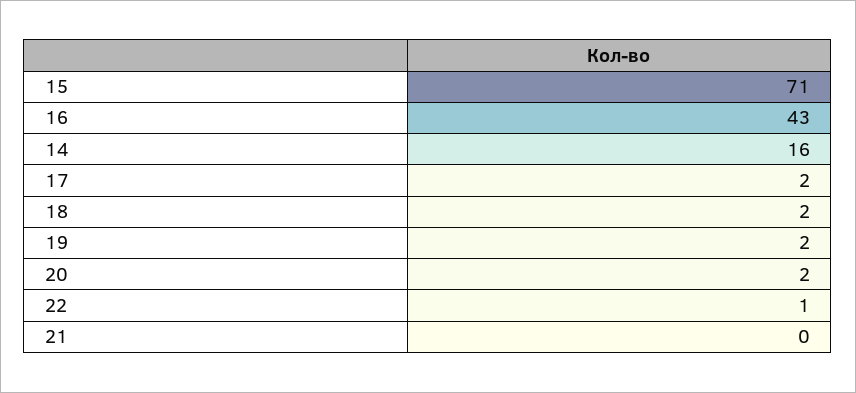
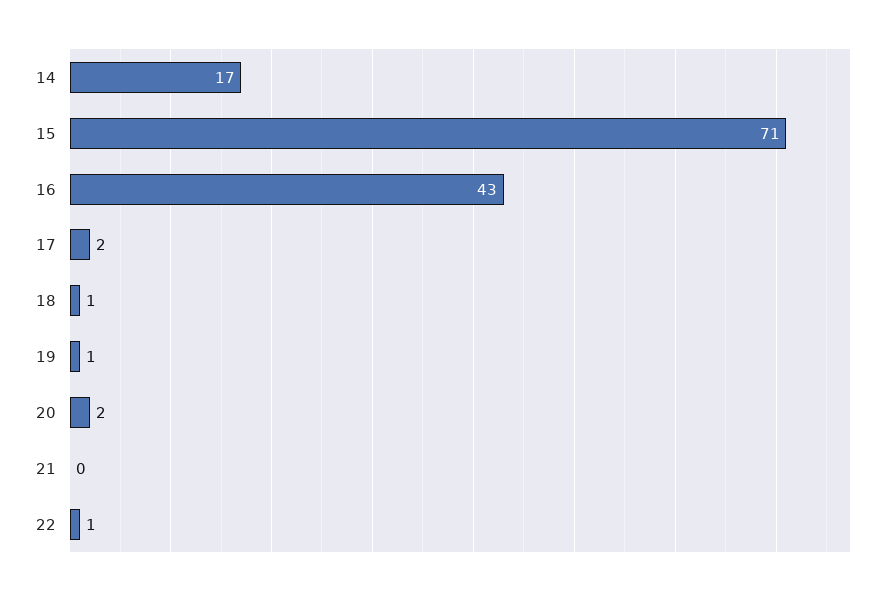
14: 16 -> 17
18: 2 -> 1
19: 2 -> 1

